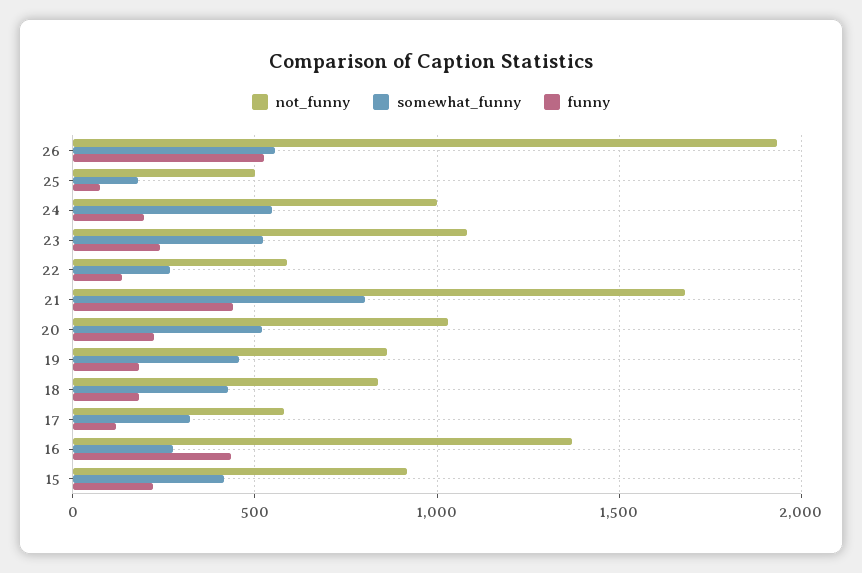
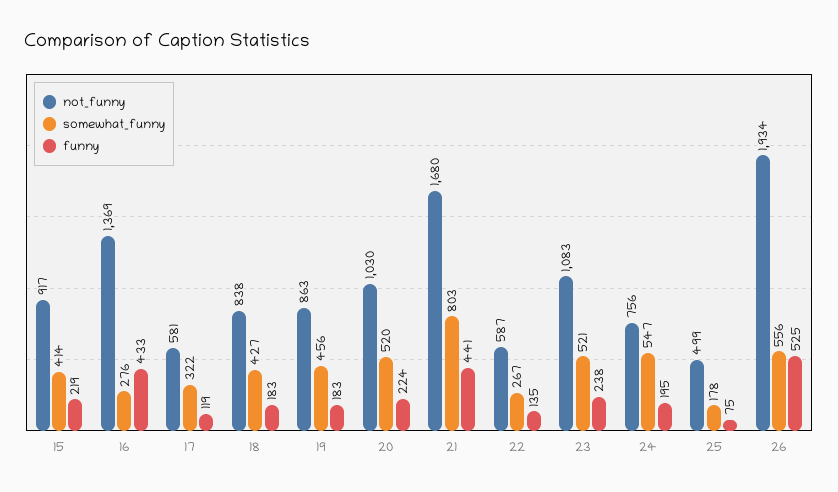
not_funny, 24: 1000 -> 756

